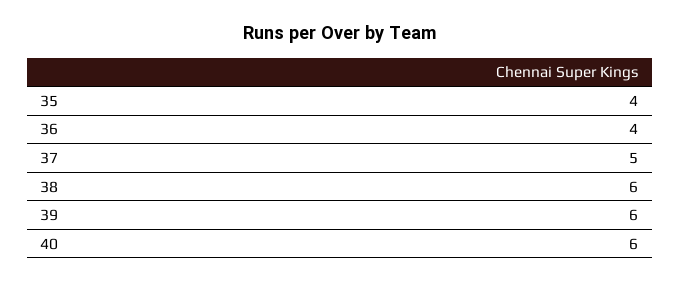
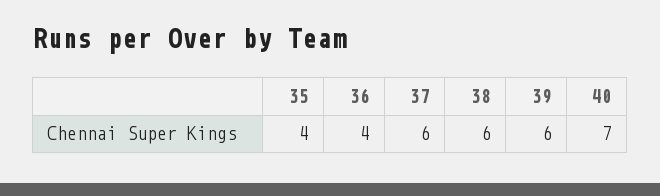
37: 5 -> 6
40: 6 -> 7

